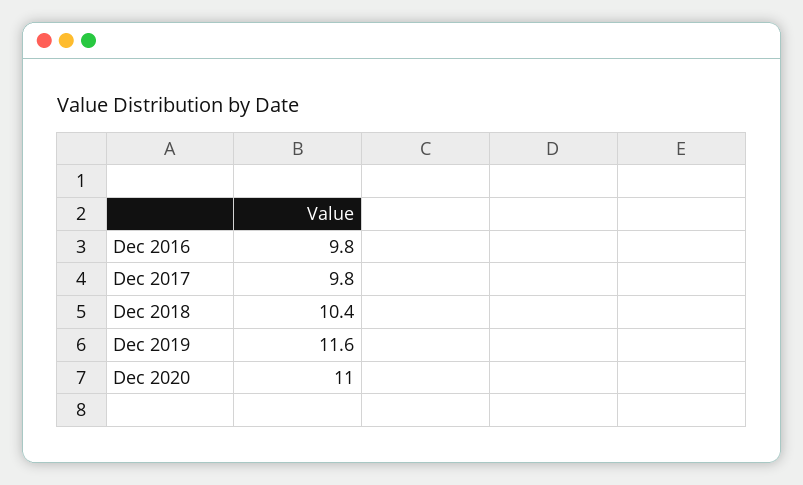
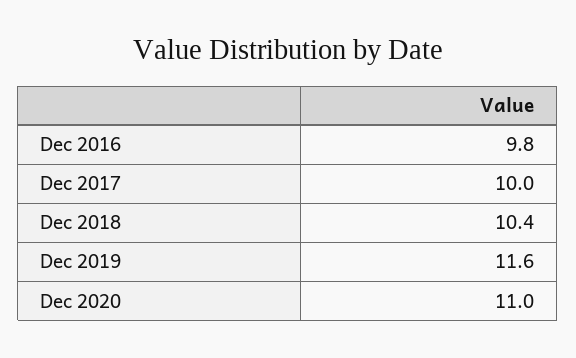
Dec 2017: 9.8 -> 10

